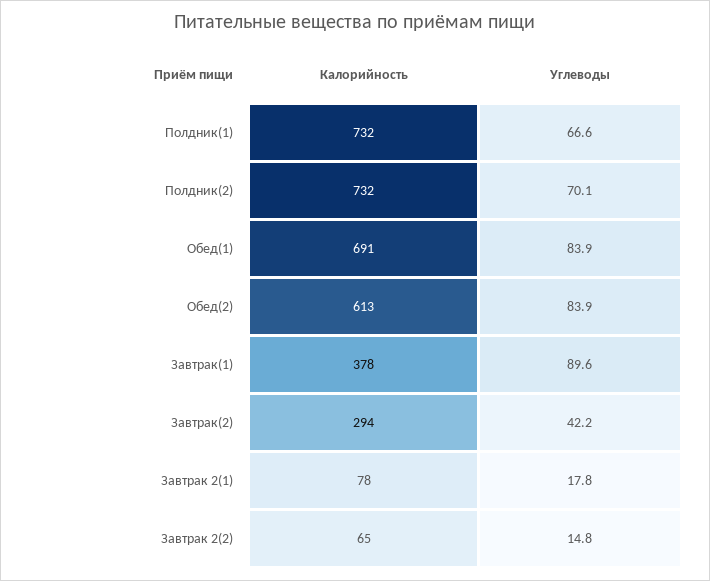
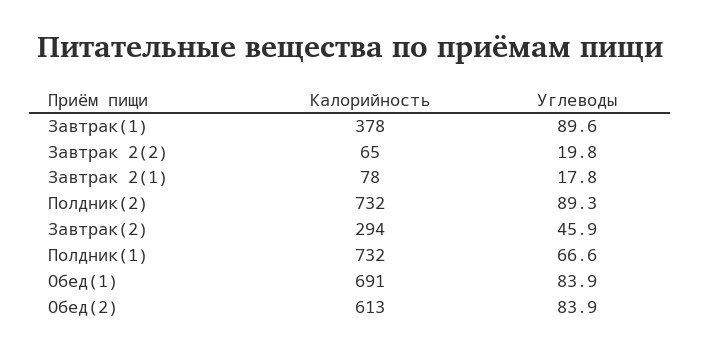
Углеводы, Полдник(2): 70.1 -> 89.3
Углеводы, Завтрак(2): 42.2 -> 45.9
Углеводы, Завтрак 2(2): 14.8 -> 19.8

